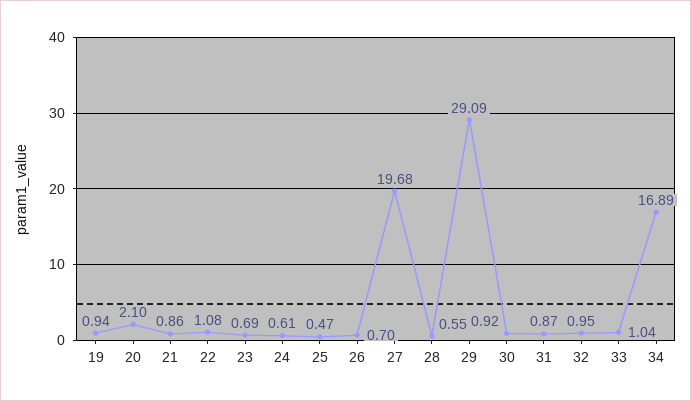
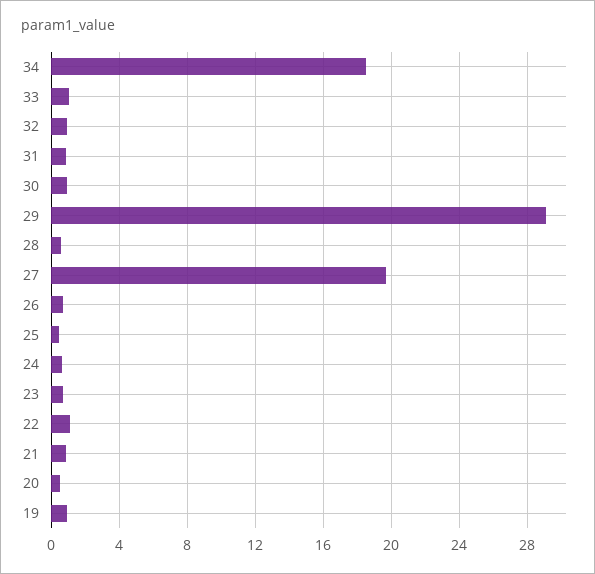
20: 2.1 -> 0.5
34: 16.89 -> 18.5

